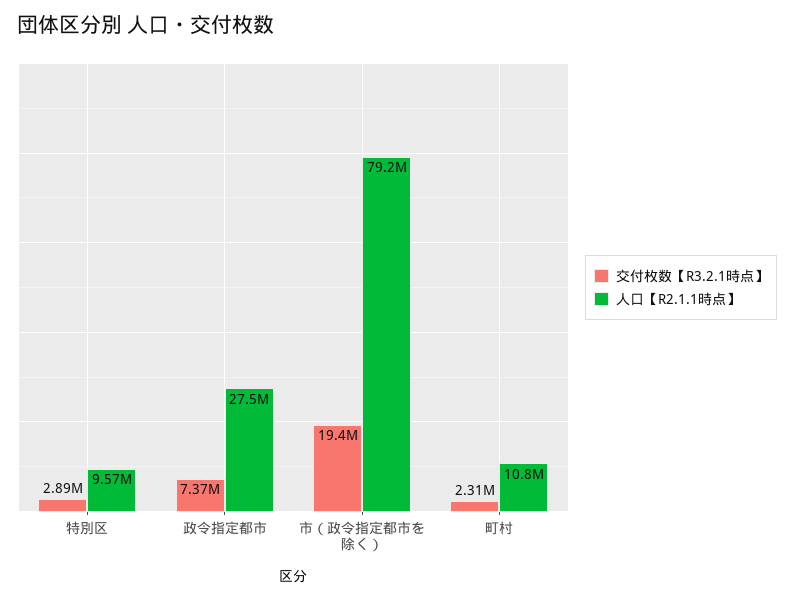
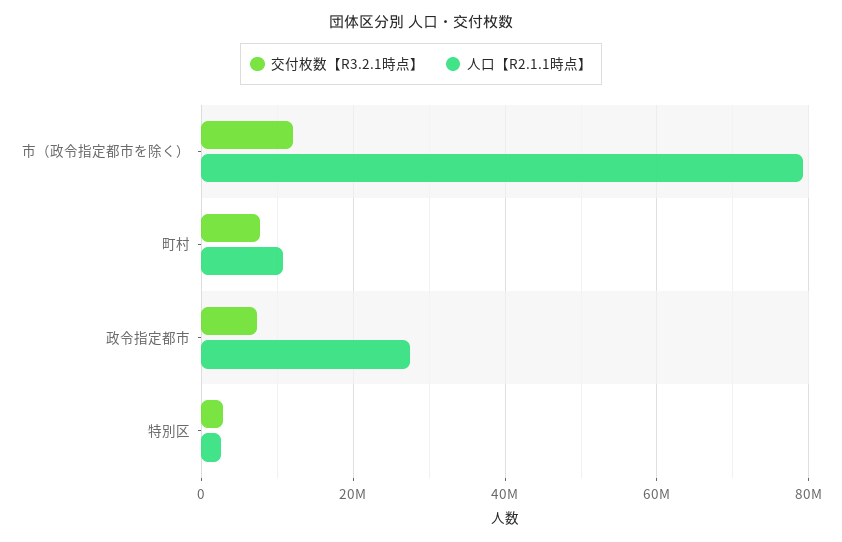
人口【R2.1.1時点】, 特別区: 9570000 -> 2000000
交付枚数【R3.2.1時点】, 市（政令指定都市を除く）: 19400000 -> 12000000
交付枚数【R3.2.1時点】, 町村: 2310000 -> 8000000

